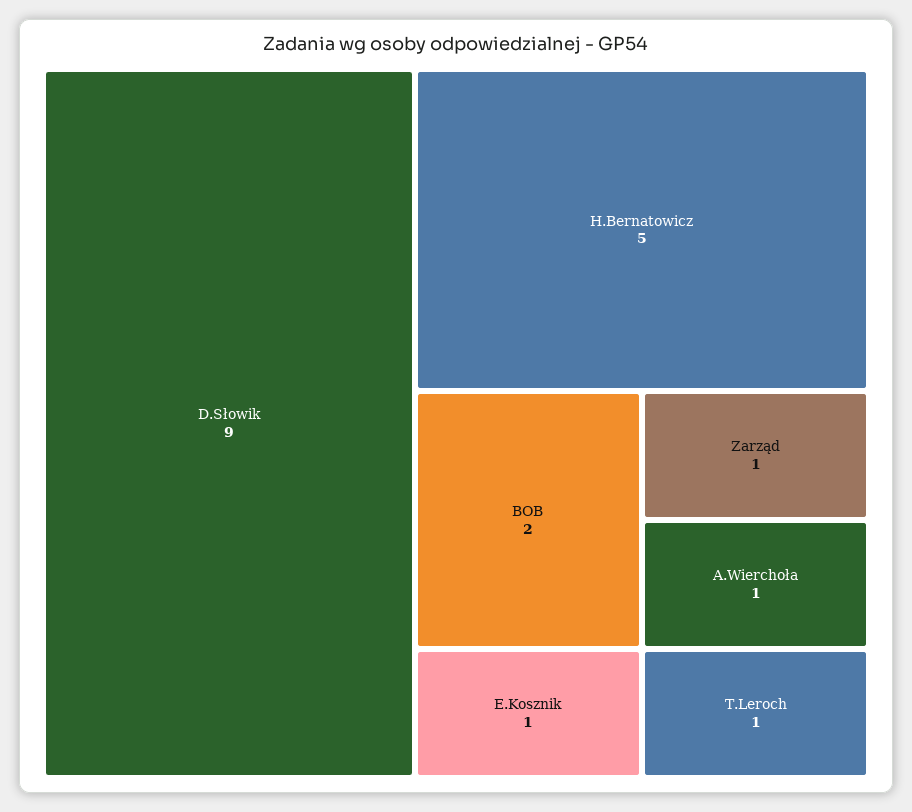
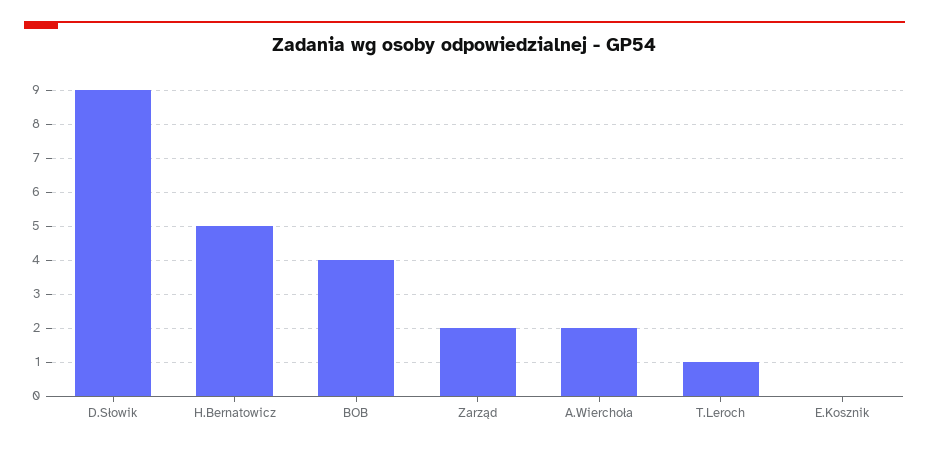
BOB: 2 -> 4
E.Kosznik: 1 -> 0
Zarząd: 1 -> 2
A.Wierchoła: 1 -> 2

